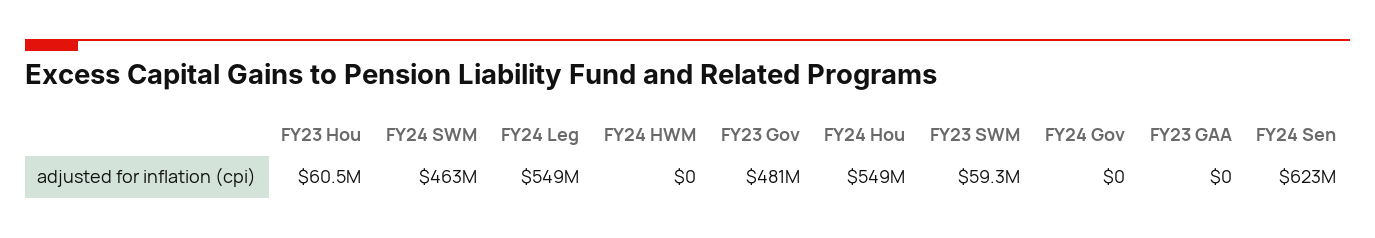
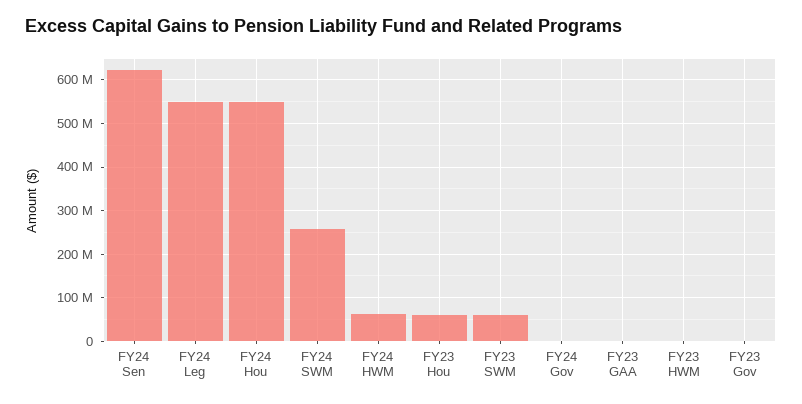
FY24 SWM: 463000000 -> 260000000
FY24 HWM: 0 -> 60000000
FY23 Gov: 481000000 -> 0
FY23 HWM: none -> 0

